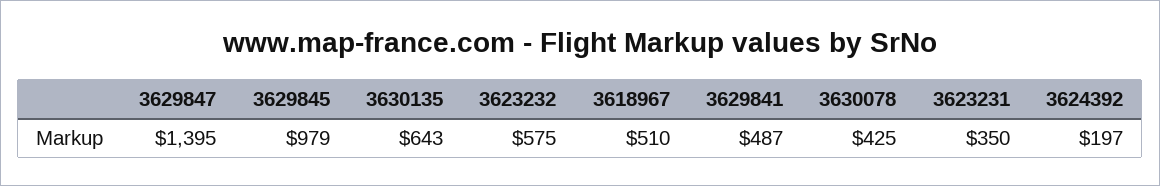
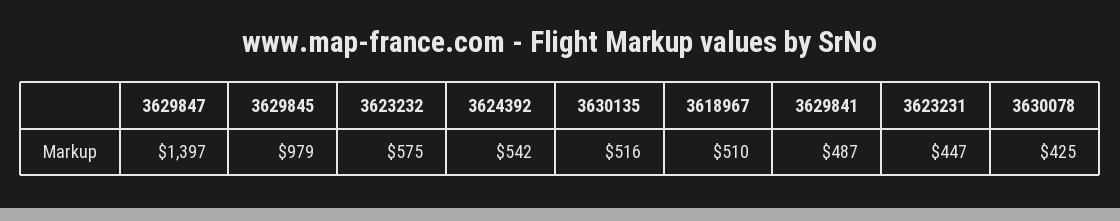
3629847: 1395 -> 1397
3630135: 643 -> 516
3623231: 350 -> 447
3624392: 197 -> 542

